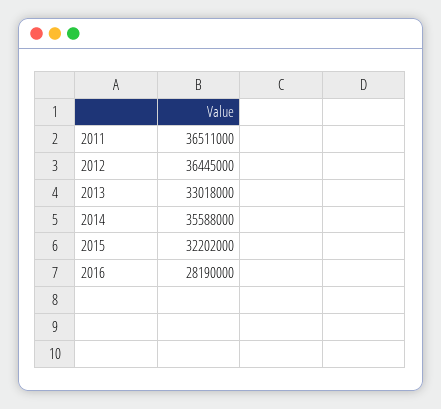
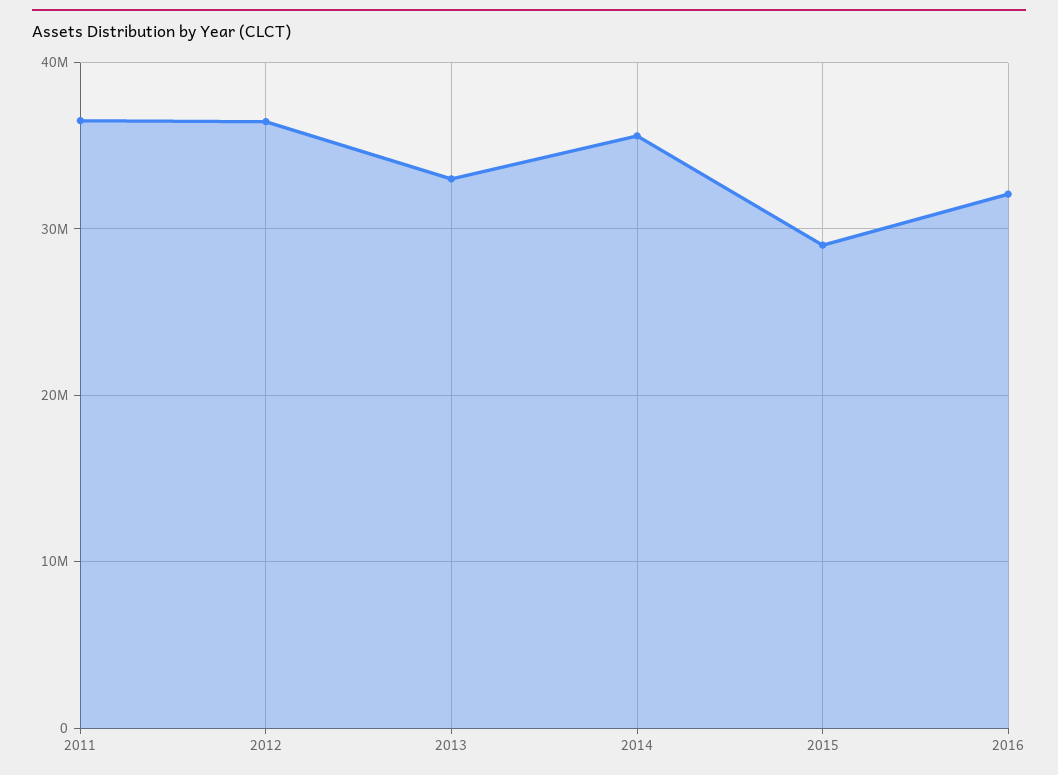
2015: 32202000 -> 29000000
2016: 28190000 -> 32000000

